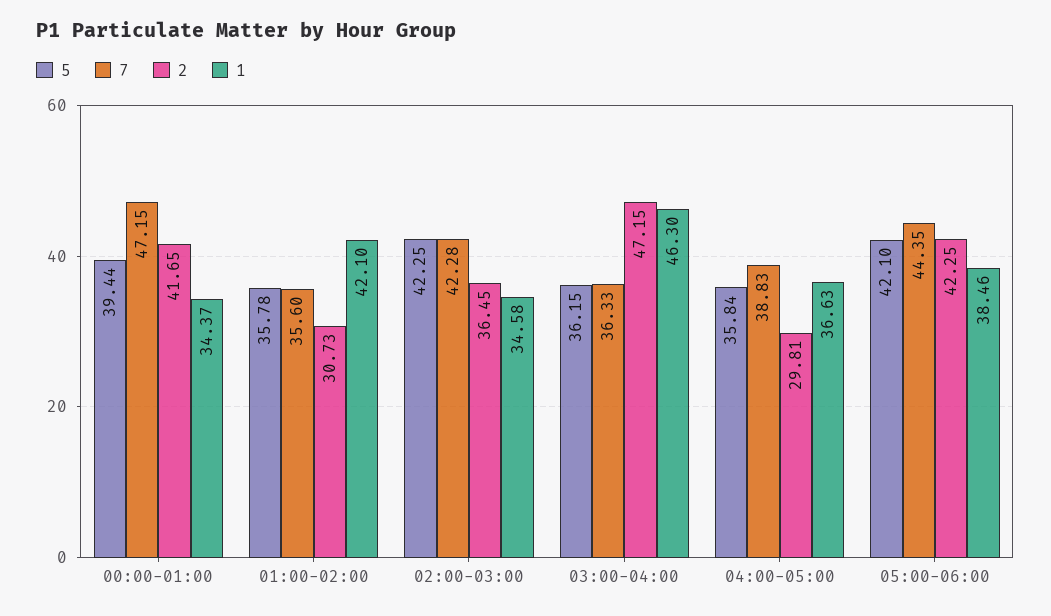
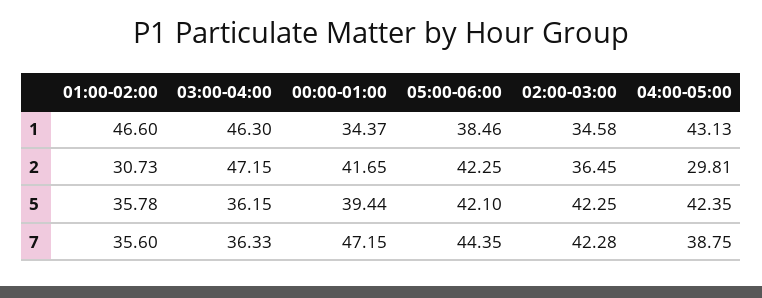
1, 01:00-02:00: 42.1 -> 46.6
5, 04:00-05:00: 35.84 -> 42.35
7, 04:00-05:00: 38.83 -> 38.75
1, 04:00-05:00: 36.63 -> 43.13

